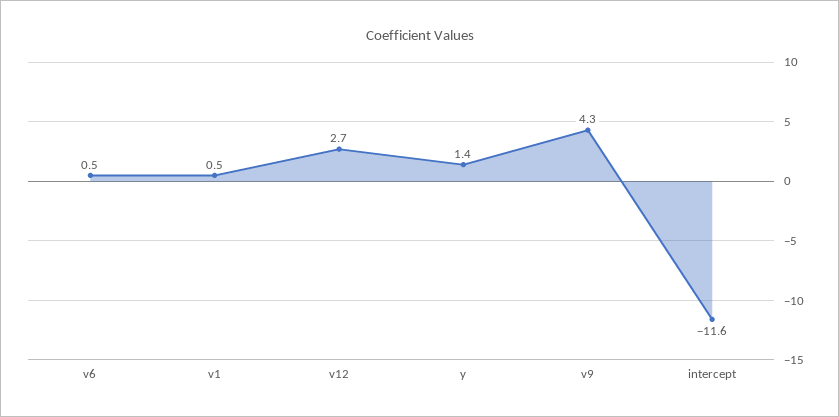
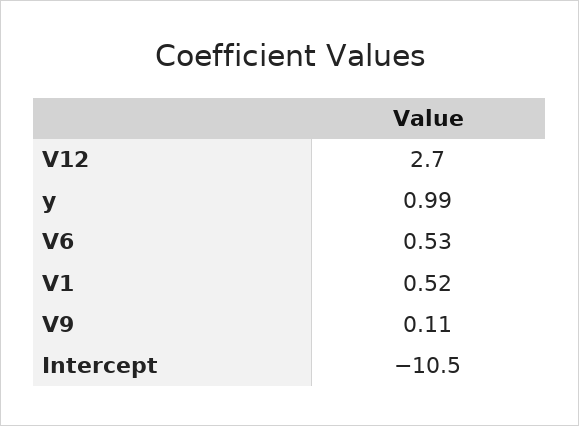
y: 1.4 -> 0.99
v9: 4.3 -> 0.11
intercept: -11.6 -> -10.5

